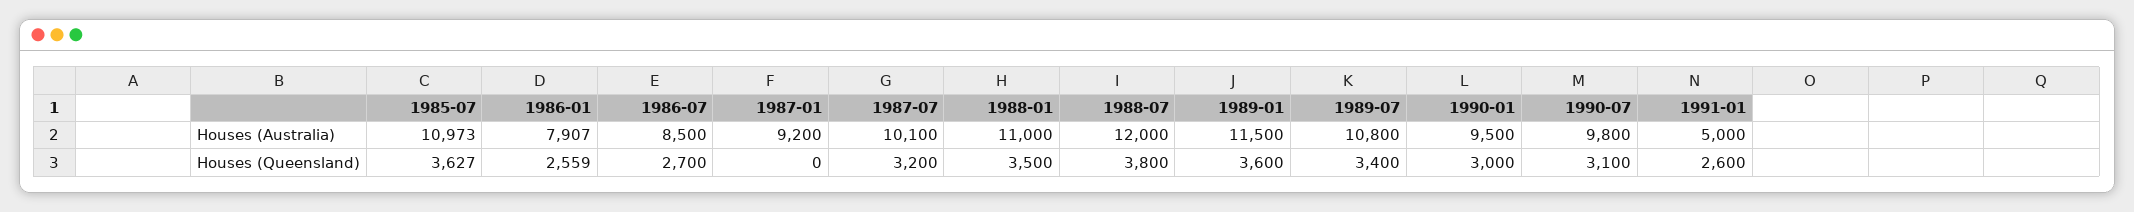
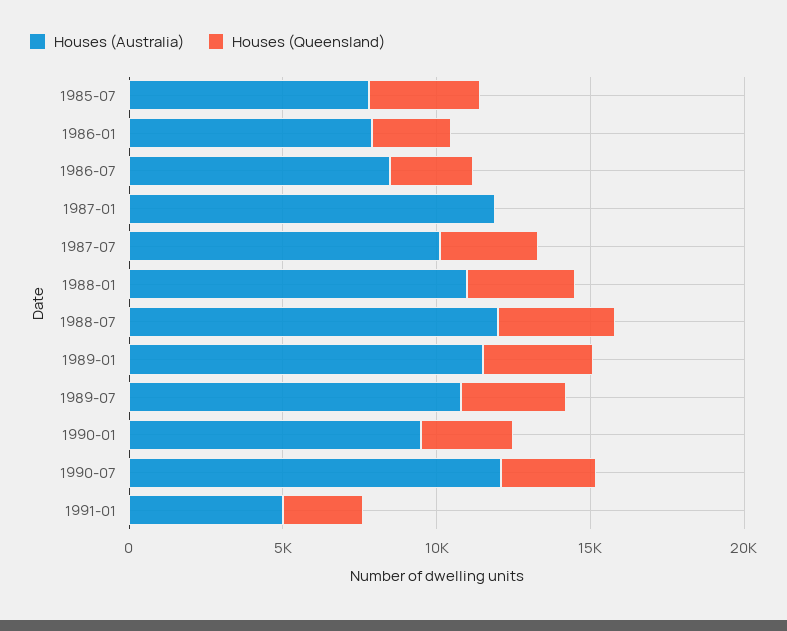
Houses (Australia), 1985-07: 10973 -> 8000
Houses (Australia), 1987-01: 9200 -> 12000
Houses (Australia), 1990-07: 9800 -> 12000

